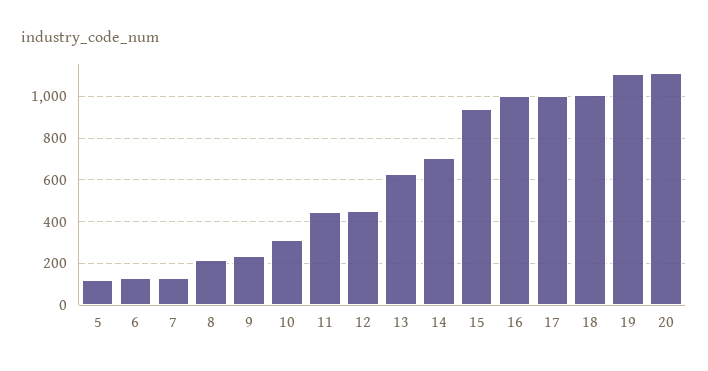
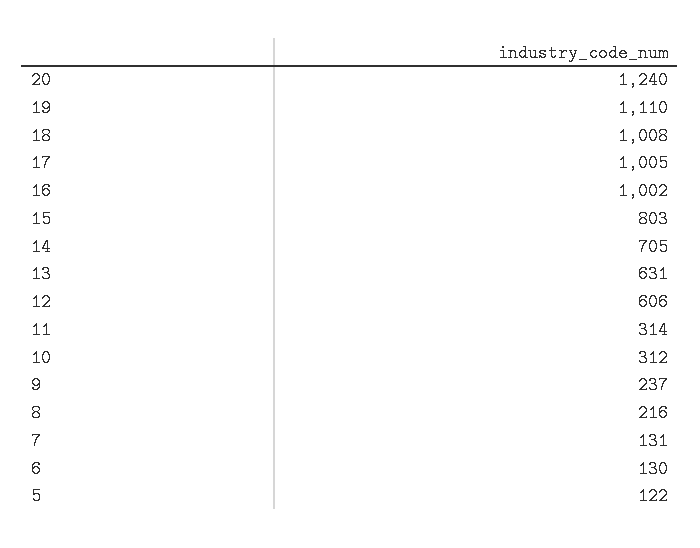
11: 450 -> 314
12: 450 -> 606
15: 950 -> 803
20: 1100 -> 1240

